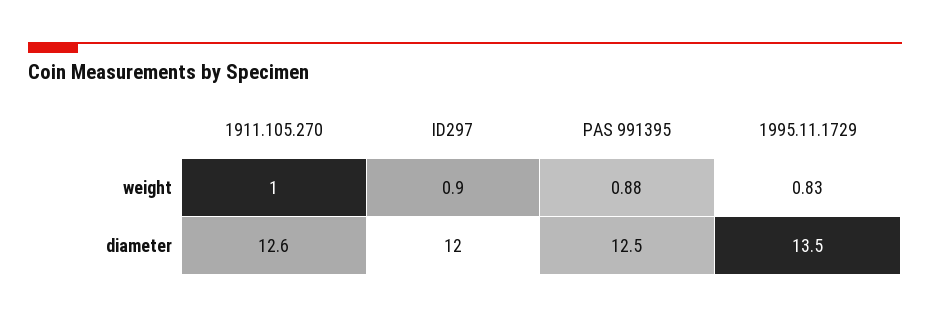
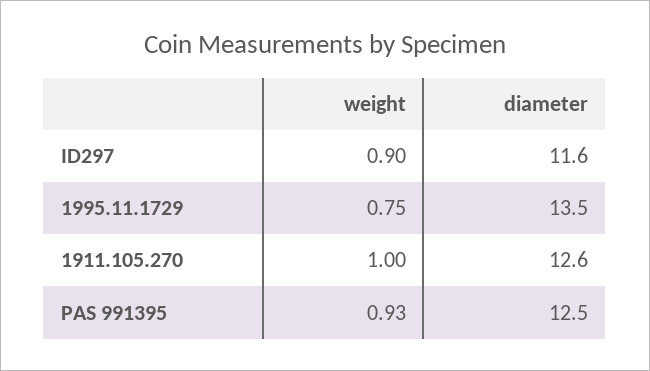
PAS 991395, weight: 0.88 -> 0.93
1995.11.1729, weight: 0.83 -> 0.75
ID297, diameter: 12 -> 11.6

